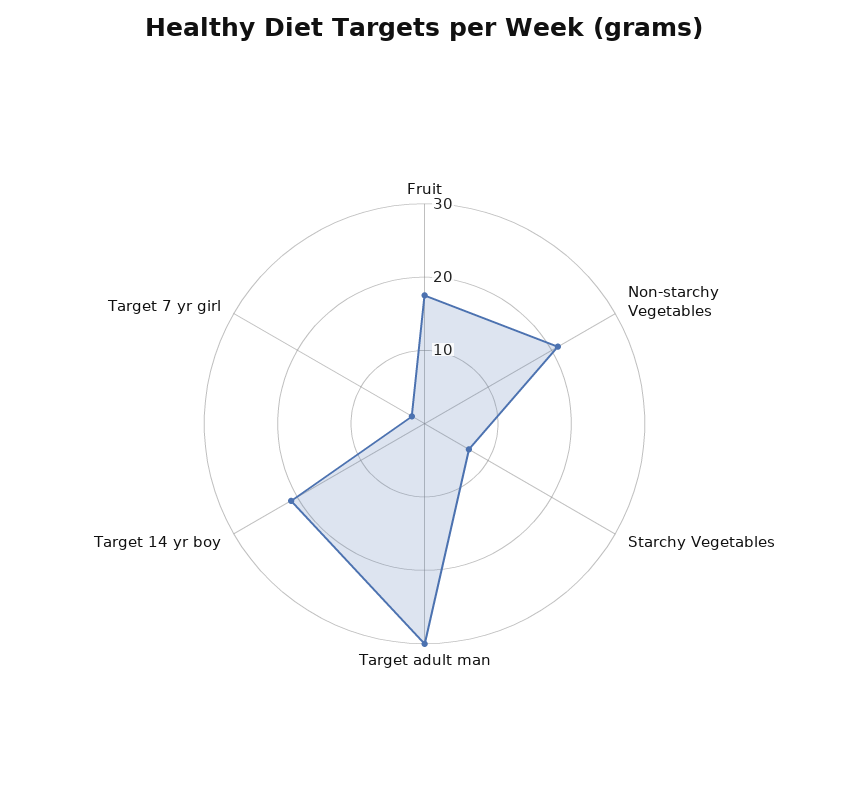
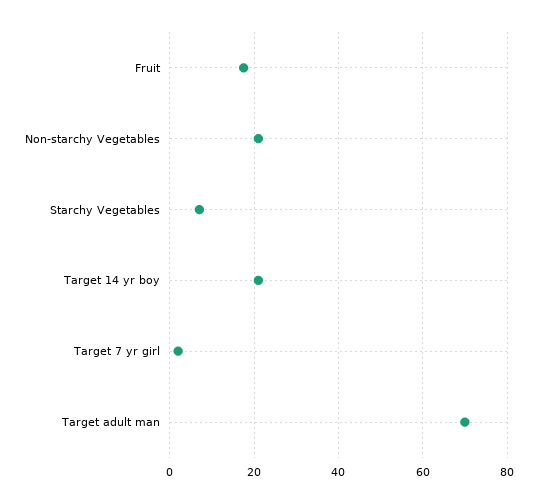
Target adult man: 30 -> 70

